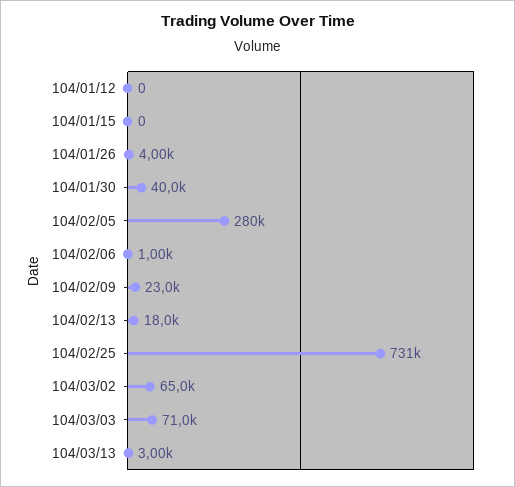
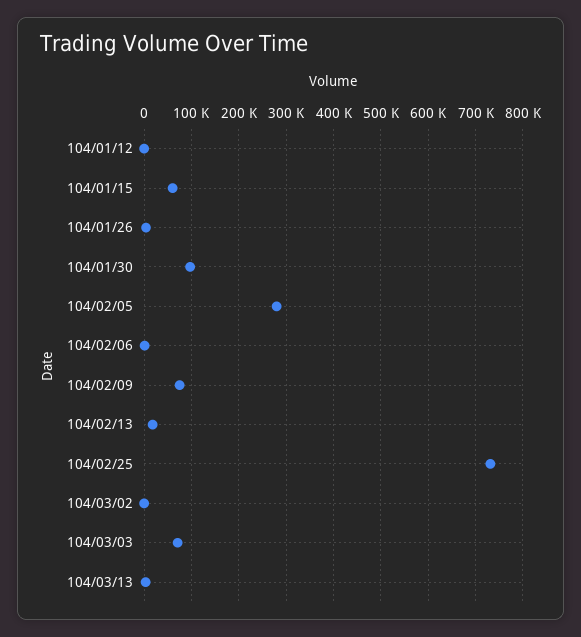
104/01/15: 0 -> 60000
104/01/30: 40000 -> 100000
104/02/09: 23000 -> 80000
104/03/02: 65000 -> 0

